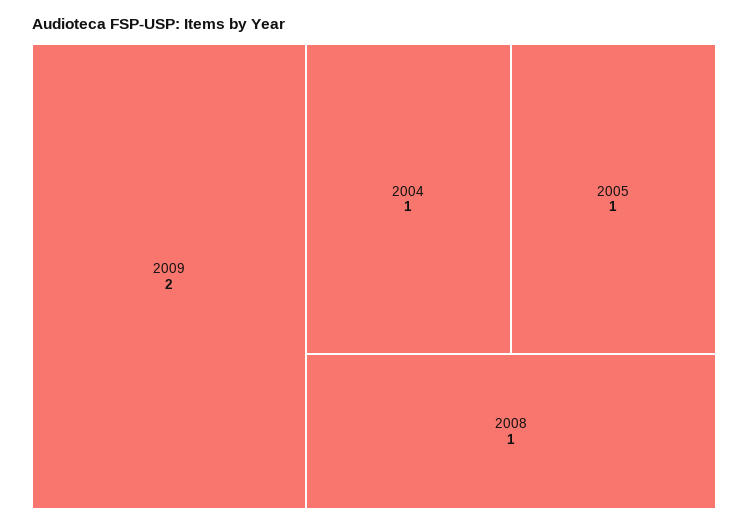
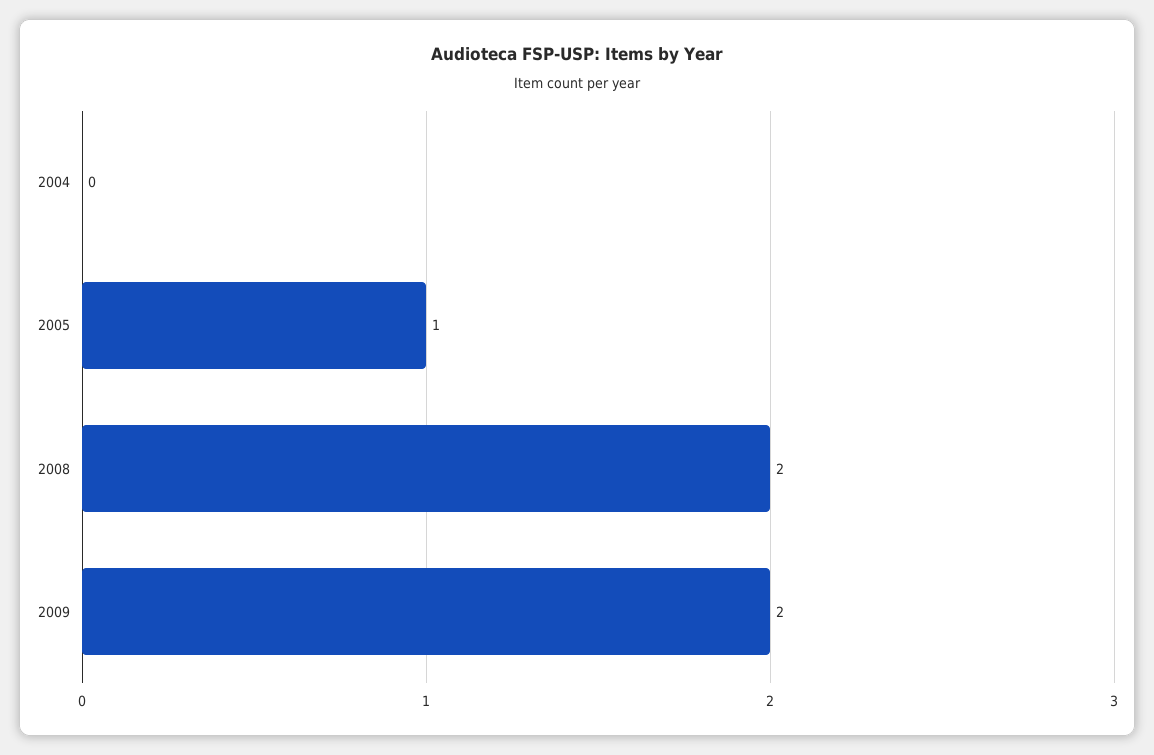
2004: 1 -> 0
2008: 1 -> 2

